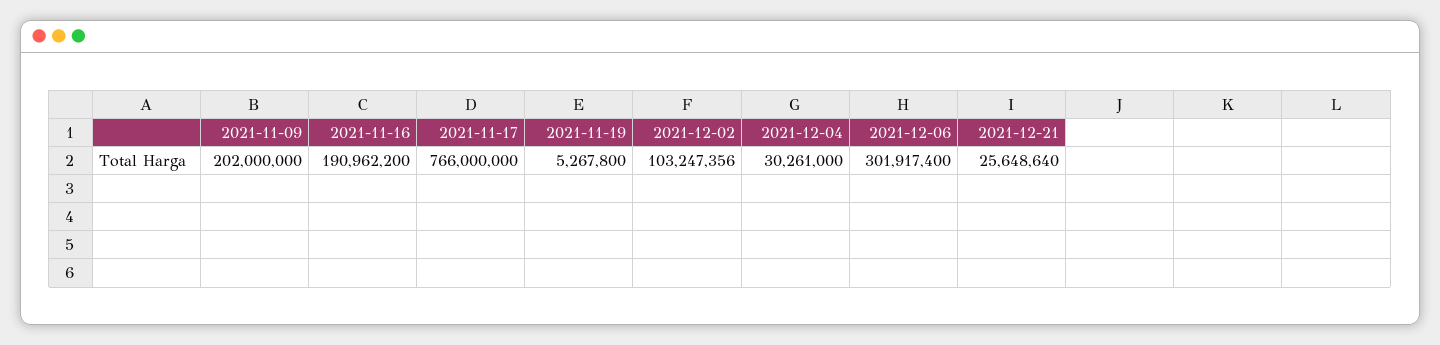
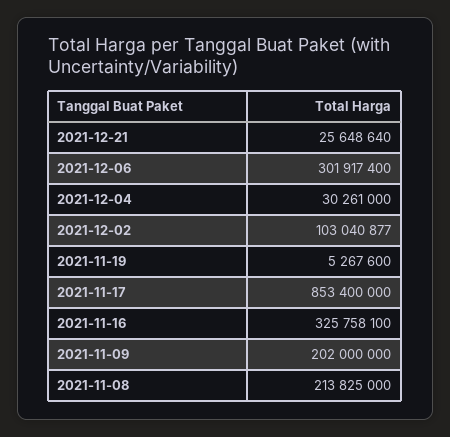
2021-11-16: 190962200 -> 325758100
2021-11-17: 766000000 -> 853400000
2021-11-19: 5267800 -> 5267600
2021-12-02: 103247356 -> 103040877
2021-11-08: none -> 213825000

